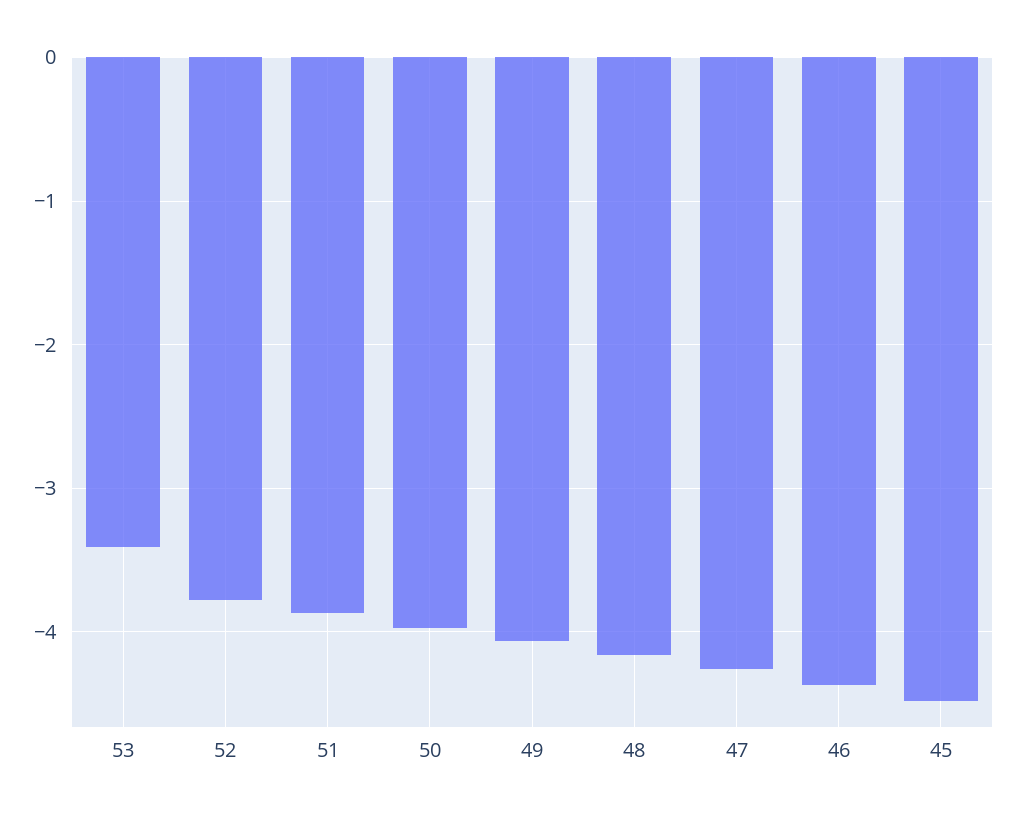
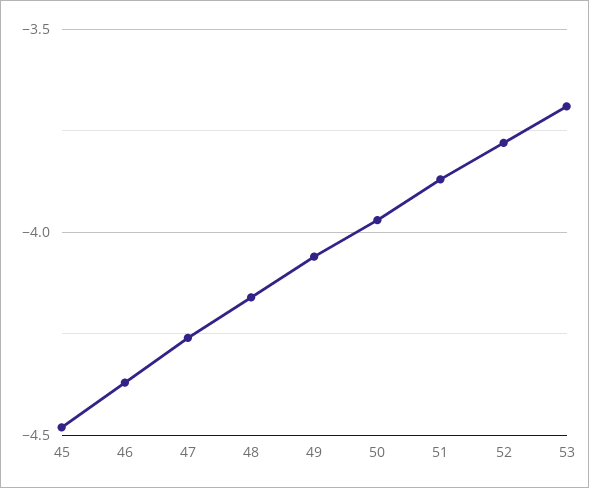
53: -3.4 -> -3.7

